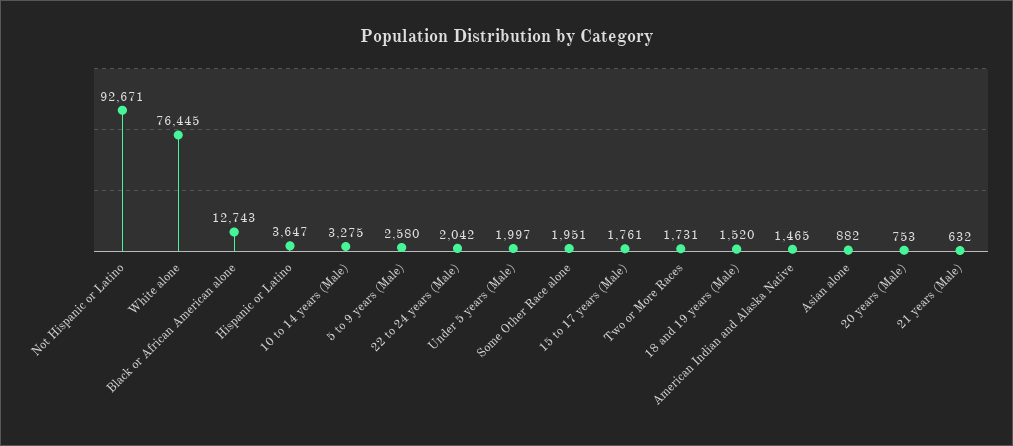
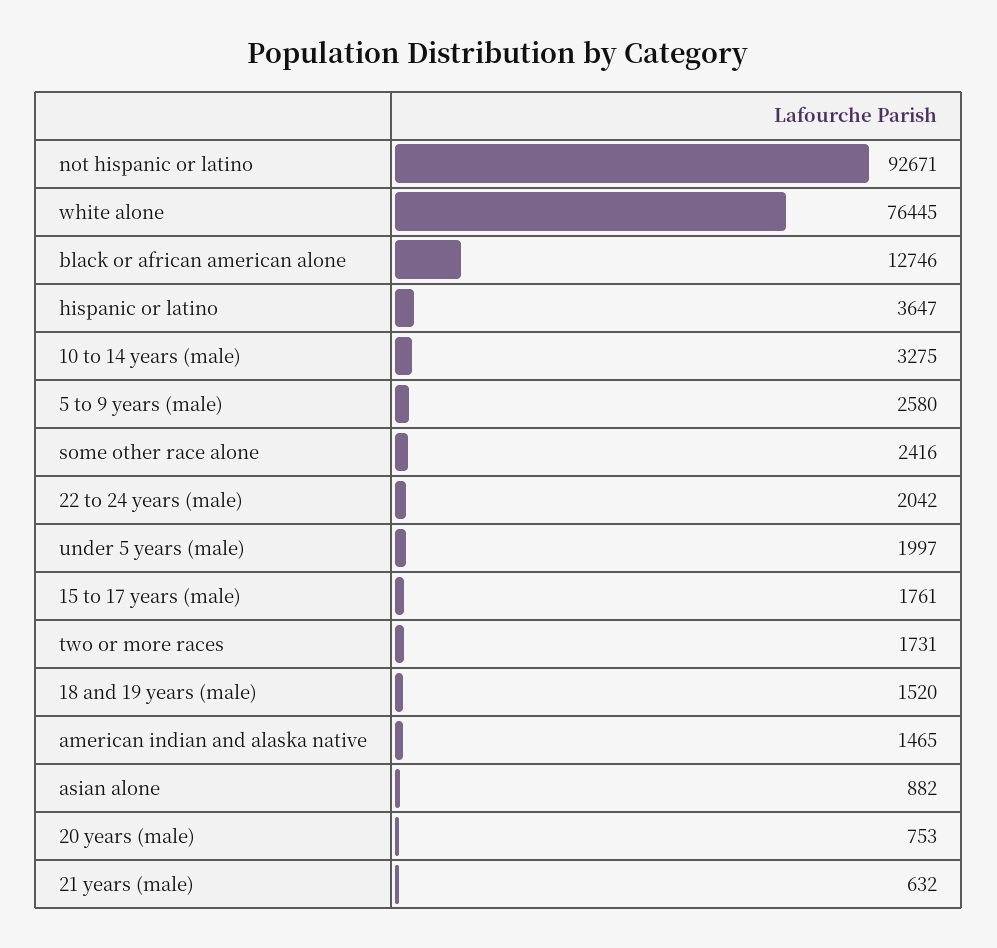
Black or African American alone: 12743 -> 12746
Some Other Race alone: 1951 -> 2416

